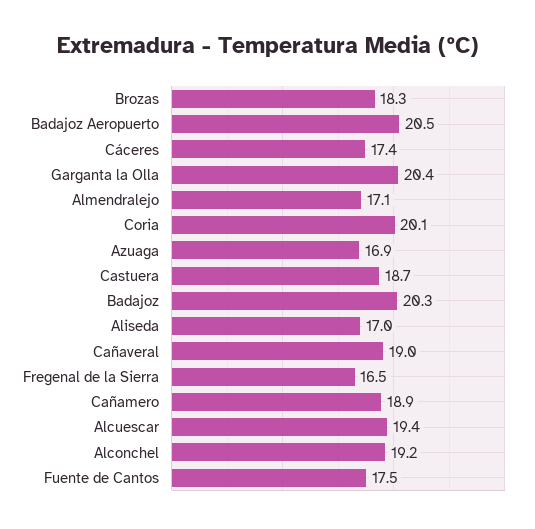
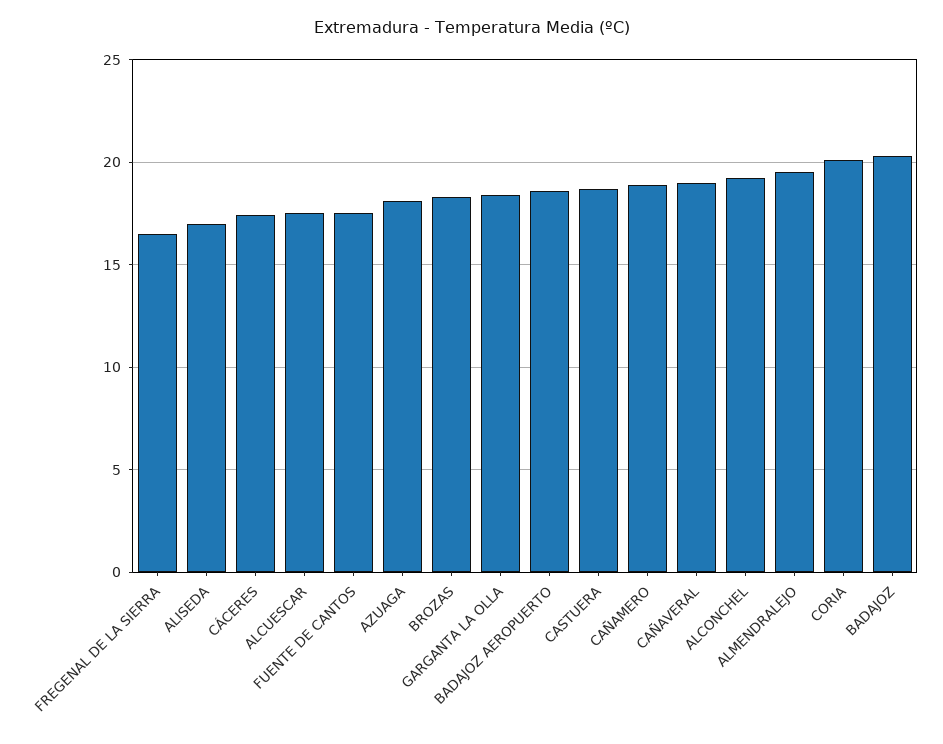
Badajoz Aeropuerto: 20.5 -> 18.5
Garganta la Olla: 20.4 -> 18.5
Almendralejo: 17.1 -> 19.5
Azuaga: 16.9 -> 18
Alcuescar: 19.4 -> 17.5

